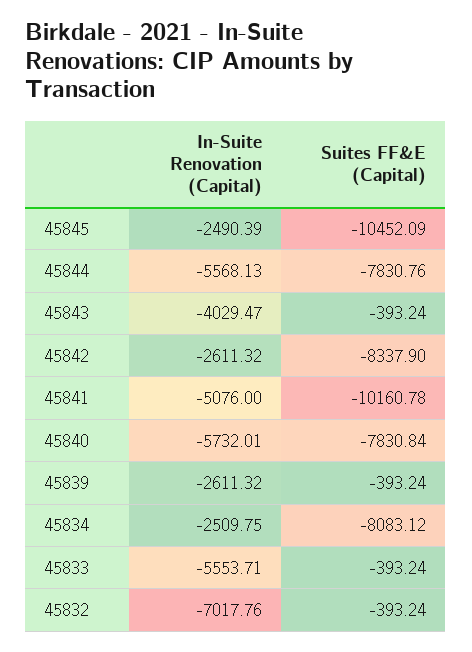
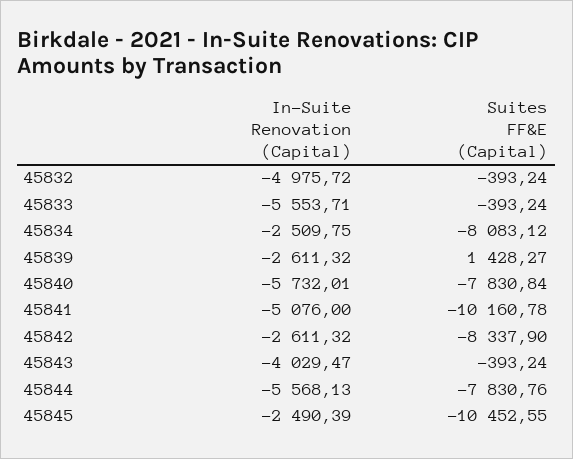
Suites FF&E (Capital), 45845: -10452.09 -> -10452.55
Suites FF&E (Capital), 45839: -393.24 -> 1428.27
In-Suite Renovation (Capital), 45832: -7017.76 -> -4975.72

